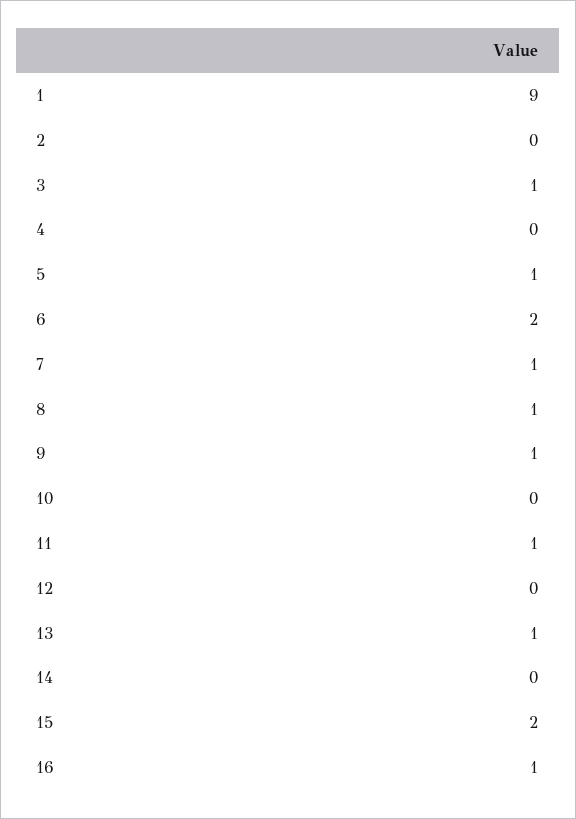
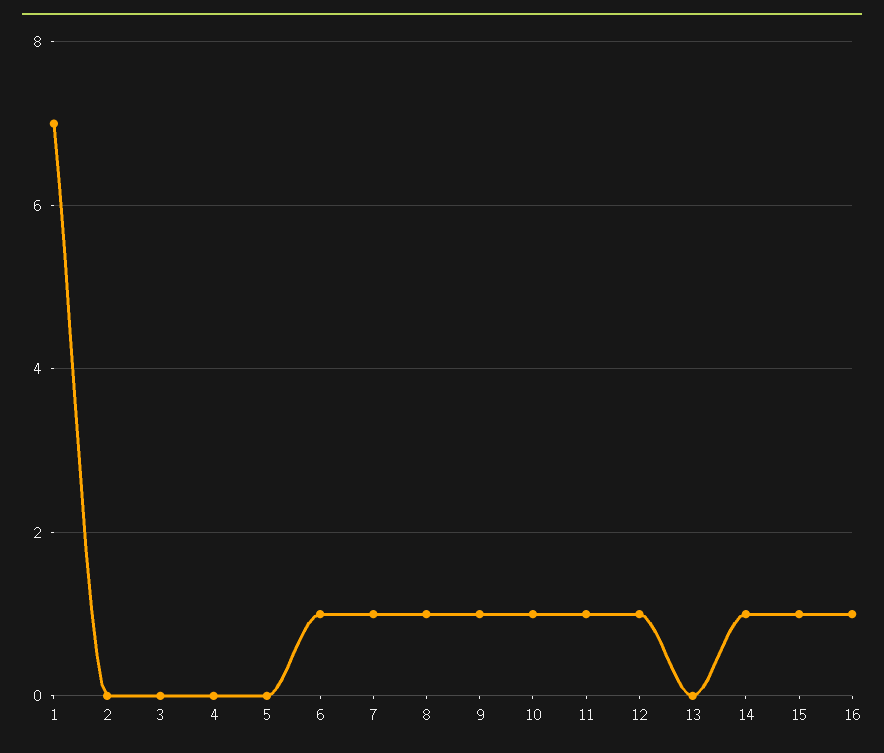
1: 9 -> 7
3: 1 -> 0
5: 1 -> 0
6: 2 -> 1
10: 0 -> 1
12: 0 -> 1
13: 1 -> 0
14: 0 -> 1
15: 2 -> 1

